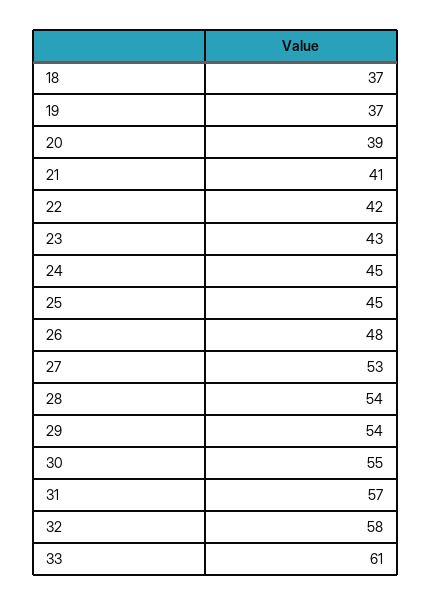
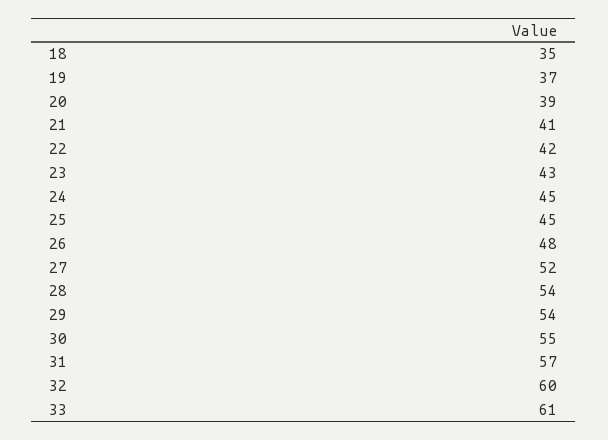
18: 37 -> 35
27: 53 -> 52
32: 58 -> 60

